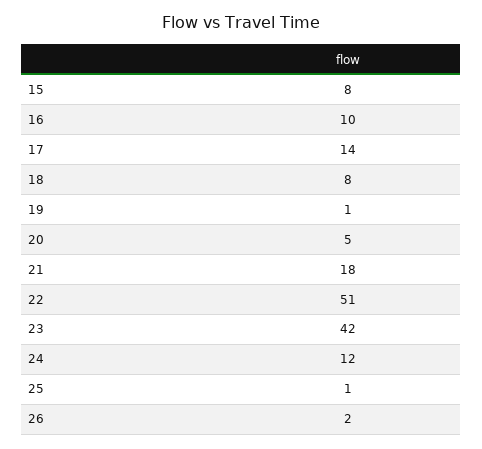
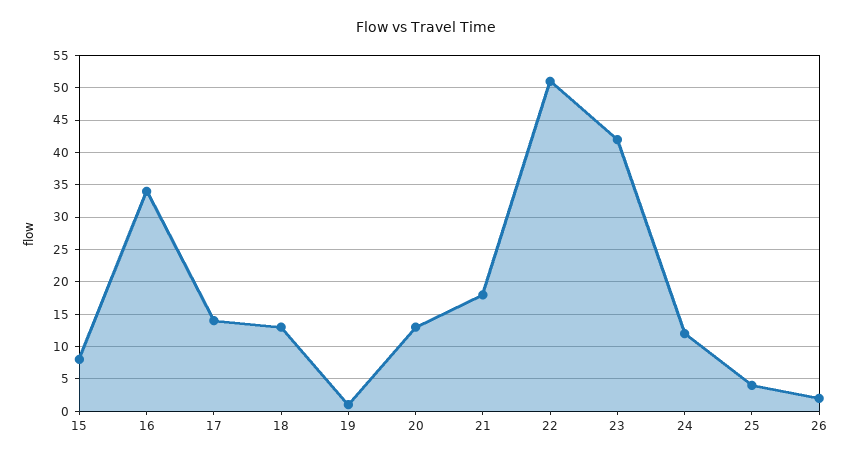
16: 10 -> 34
18: 8 -> 13
20: 5 -> 13
25: 1 -> 4

